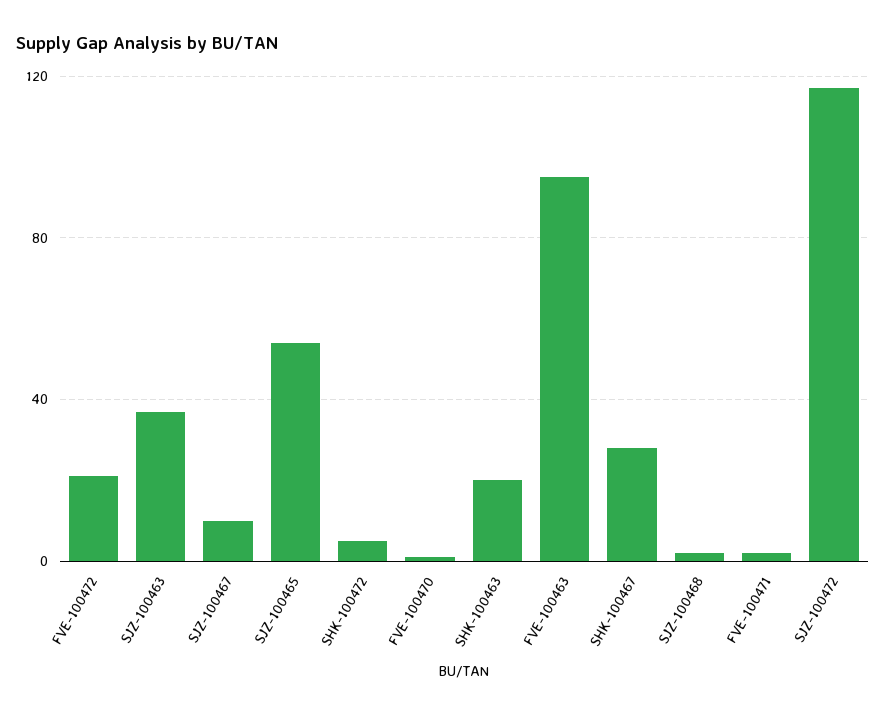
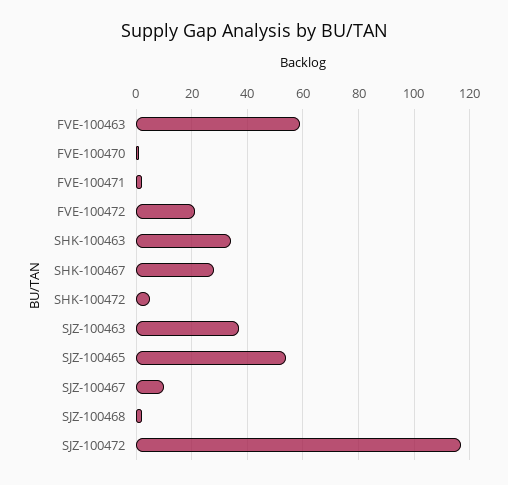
SHK-100463: 20 -> 35
FVE-100463: 95 -> 60

